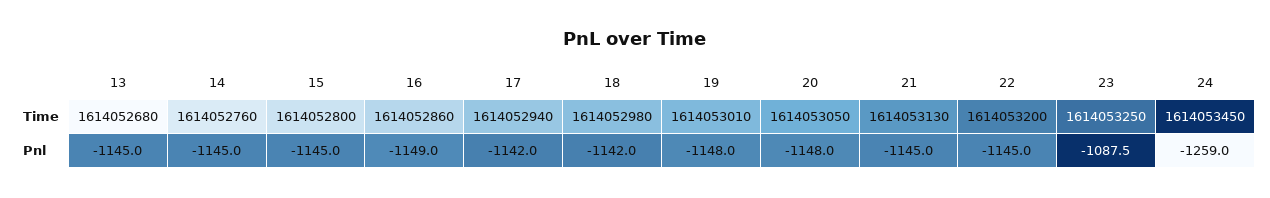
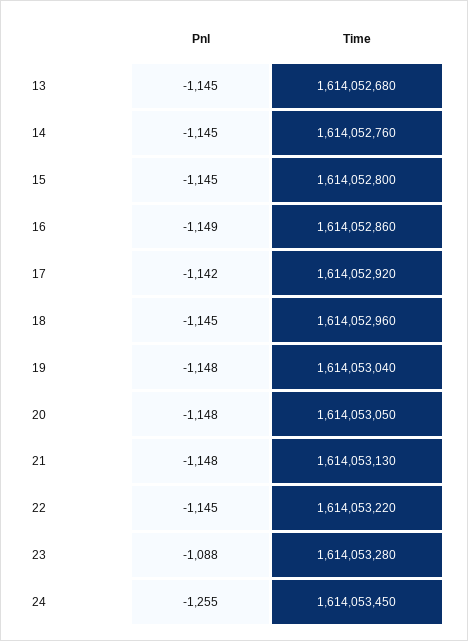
17, Time: 1614052940 -> 1614052920
18, Time: 1614052980 -> 1614052960
19, Time: 1614053010 -> 1614053040
22, Time: 1614053200 -> 1614053220
23, Time: 1614053250 -> 1614053280
18, Pnl: -1142 -> -1145
21, Pnl: -1145 -> -1148
24, Pnl: -1259 -> -1255

